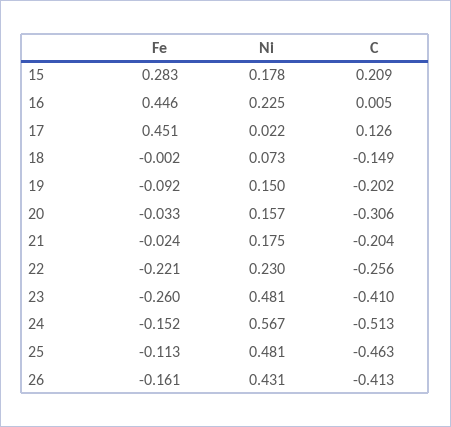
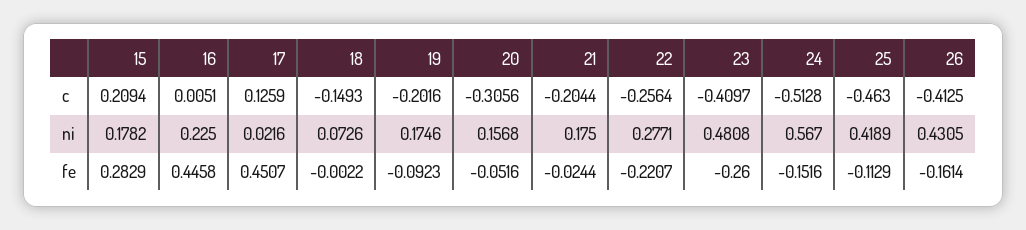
Ni, 19: 0.15 -> 0.1746
Fe, 20: -0.033 -> -0.0516
Ni, 22: 0.23 -> 0.2771
Ni, 25: 0.481 -> 0.4189

